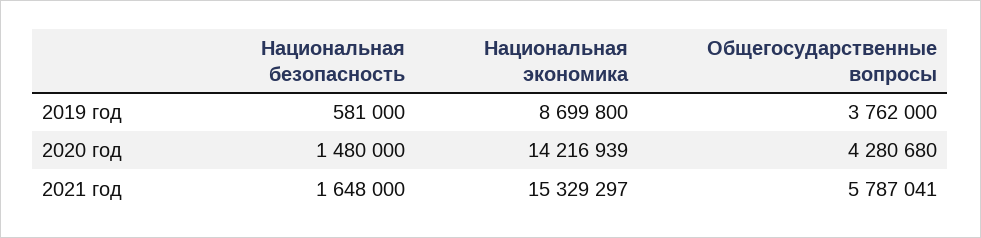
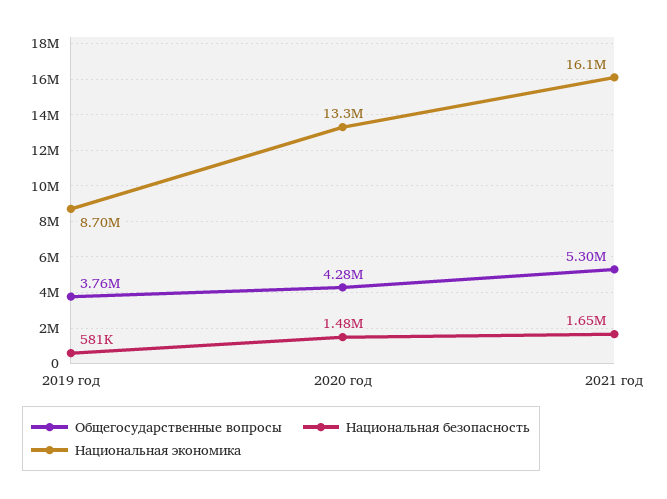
Национальная экономика, 2020 год: 14216939 -> 13300000
Национальная экономика, 2021 год: 15329297 -> 16100000
Общегосударственные вопросы, 2021 год: 5787041 -> 5300000

